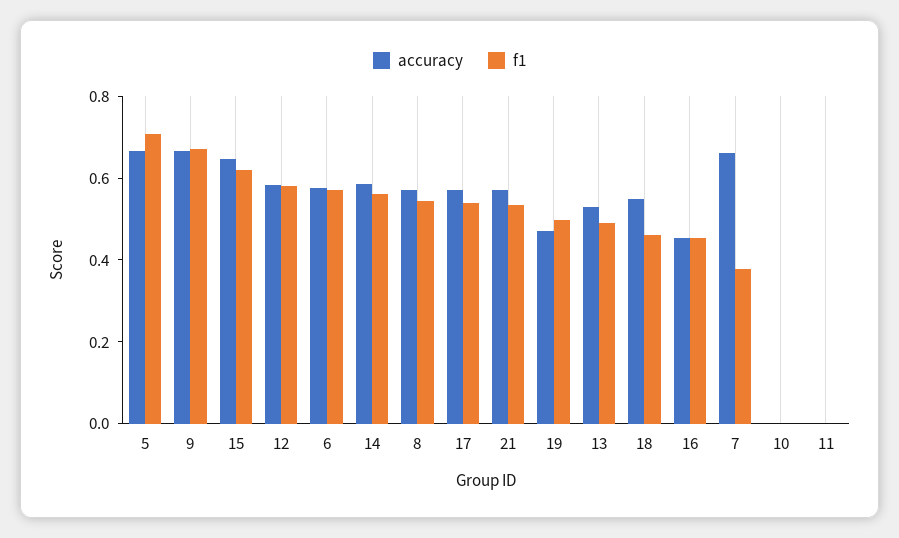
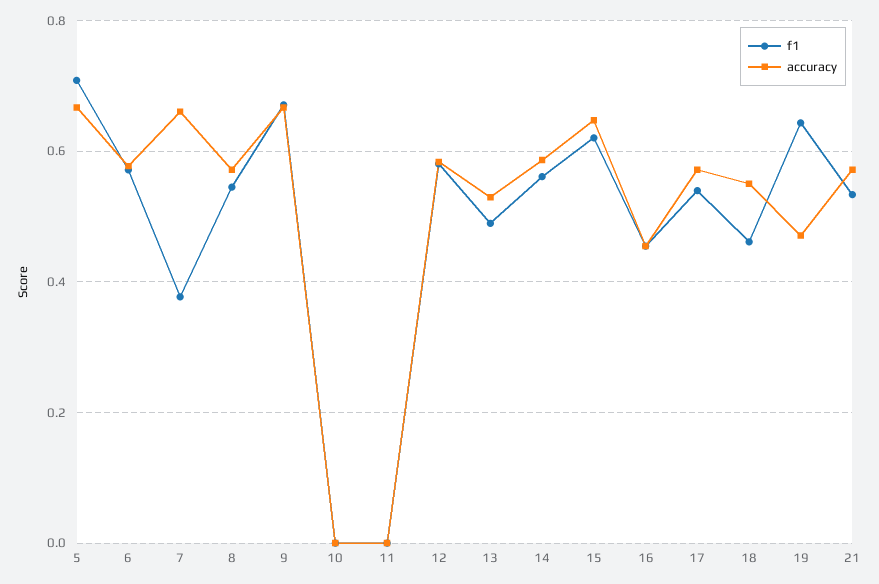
f1, 19: 0.5 -> 0.64

